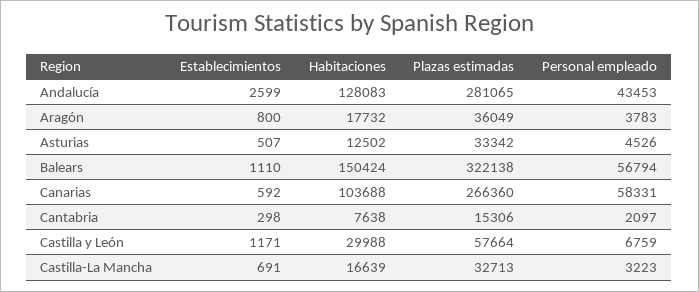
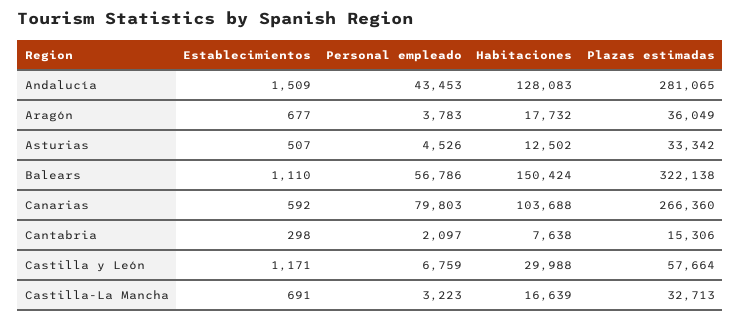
Establecimientos, Andalucía: 2599 -> 1509
Establecimientos, Aragón: 800 -> 677
Personal empleado, Balears: 56794 -> 56786
Personal empleado, Canarias: 58331 -> 79803

